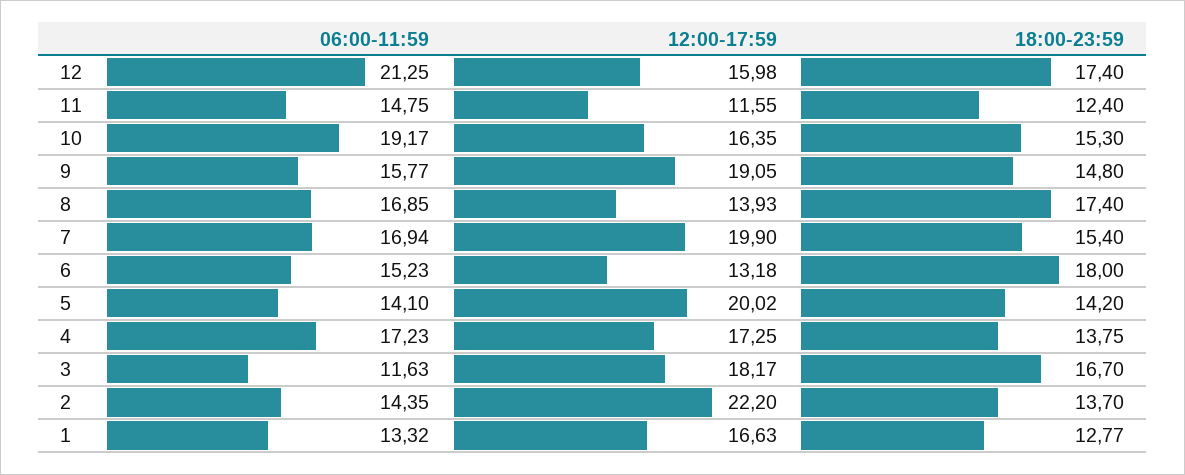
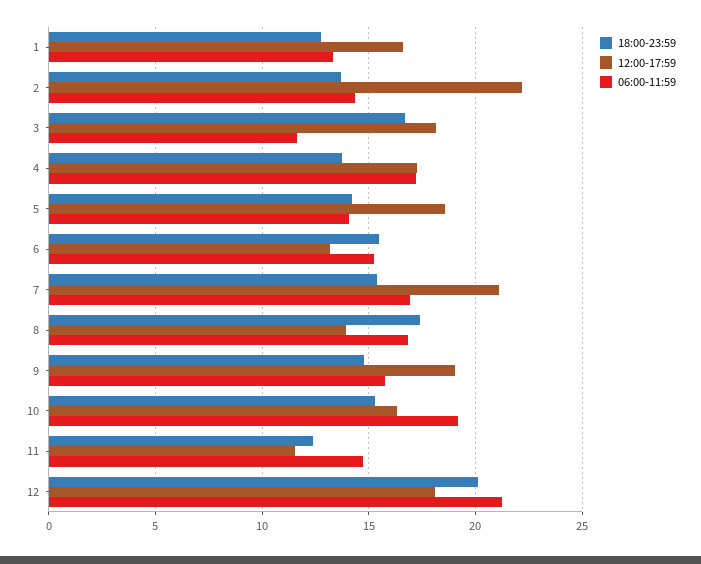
12:00-17:59, 12: 15.98 -> 18
18:00-23:59, 12: 17.4 -> 20
12:00-17:59, 7: 19.9 -> 21
18:00-23:59, 6: 18 -> 15.5
12:00-17:59, 5: 20.02 -> 18.5

